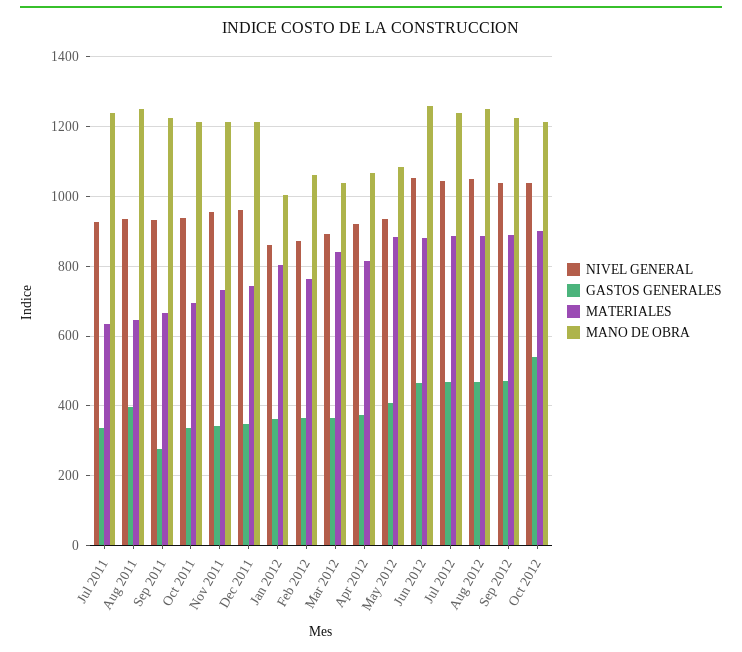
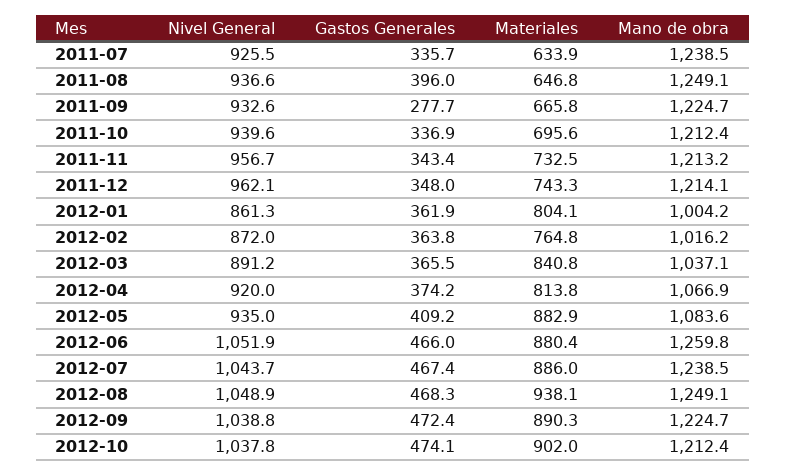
MANO DE OBRA, Feb 2012: 1060 -> 1016.2
MATERIALES, Aug 2012: 880 -> 938.1
GASTOS GENERALES, Oct 2012: 540 -> 474.1

